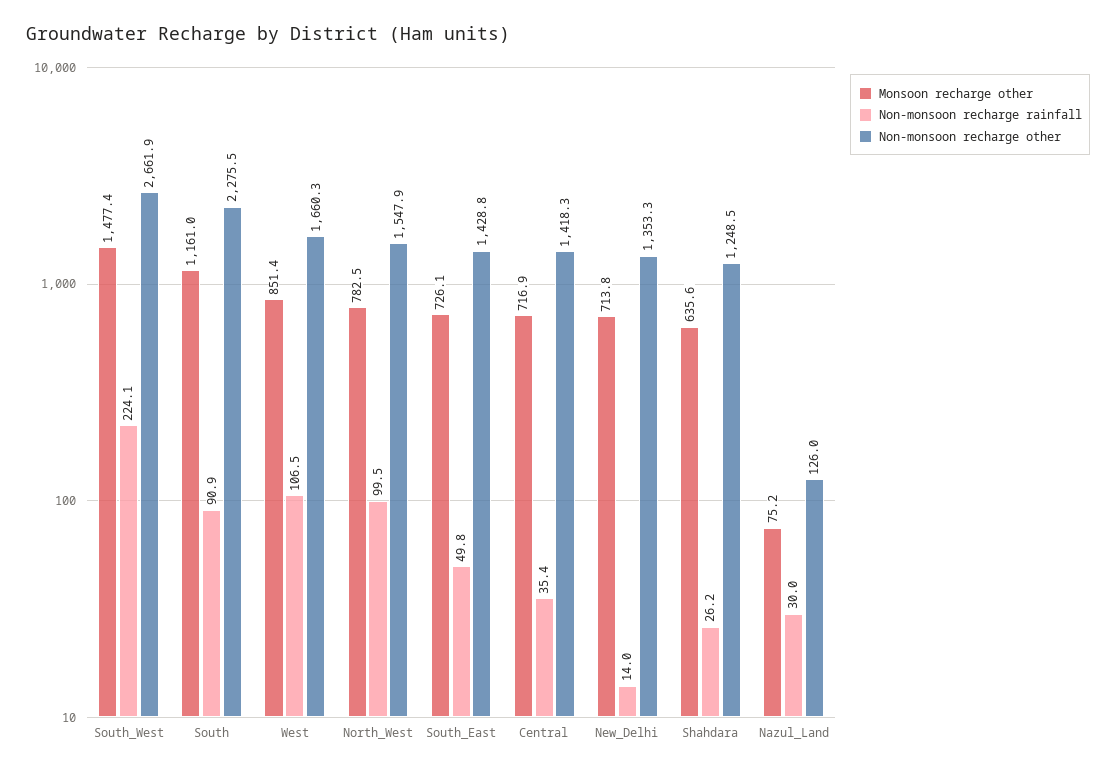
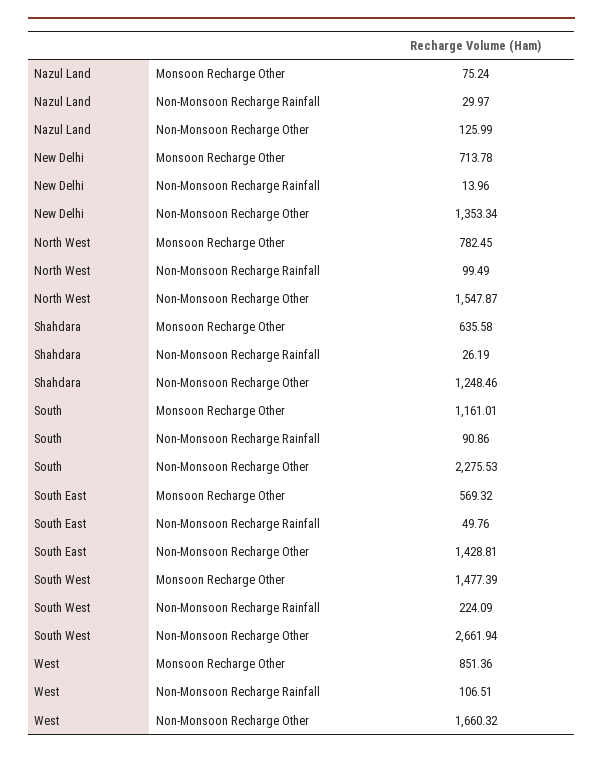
Monsoon recharge other, South_East: 726.1 -> 569.32
Monsoon recharge other, Central: 716.9 -> none
Non-monsoon recharge rainfall, Central: 35.4 -> none
Non-monsoon recharge other, Central: 1418.3 -> none

